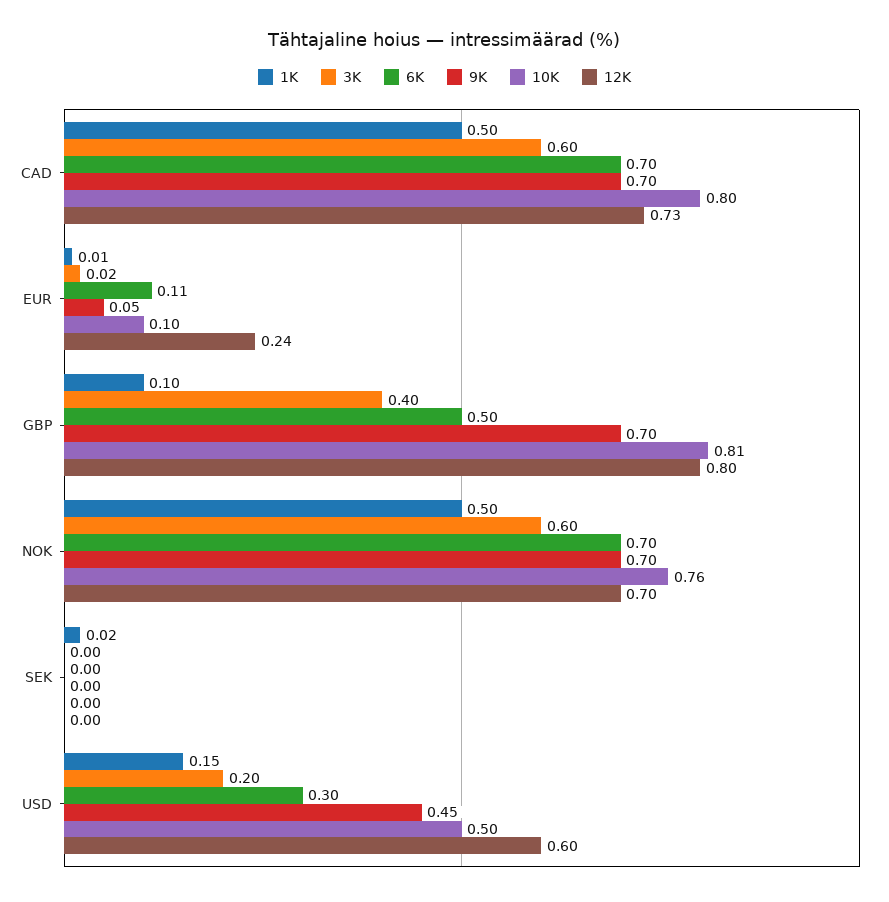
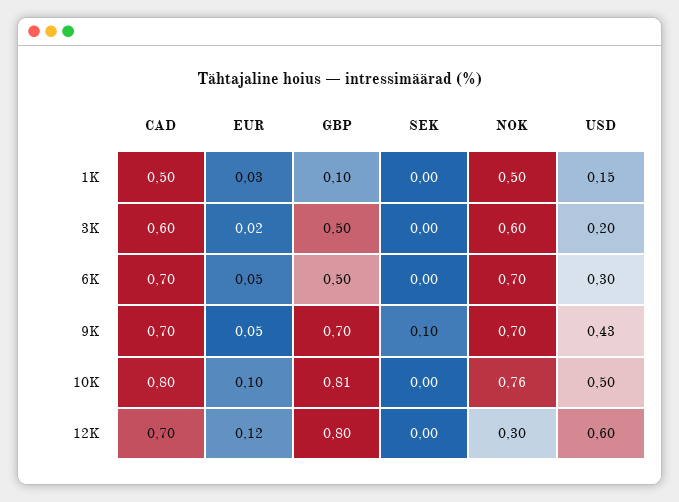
12K, CAD: 0.73 -> 0.7
1K, EUR: 0.01 -> 0.03
6K, EUR: 0.11 -> 0.05
12K, EUR: 0.24 -> 0.12
3K, GBP: 0.4 -> 0.5
12K, NOK: 0.7 -> 0.3
1K, SEK: 0.02 -> 0
9K, SEK: 0 -> 0.1
9K, USD: 0.45 -> 0.43

